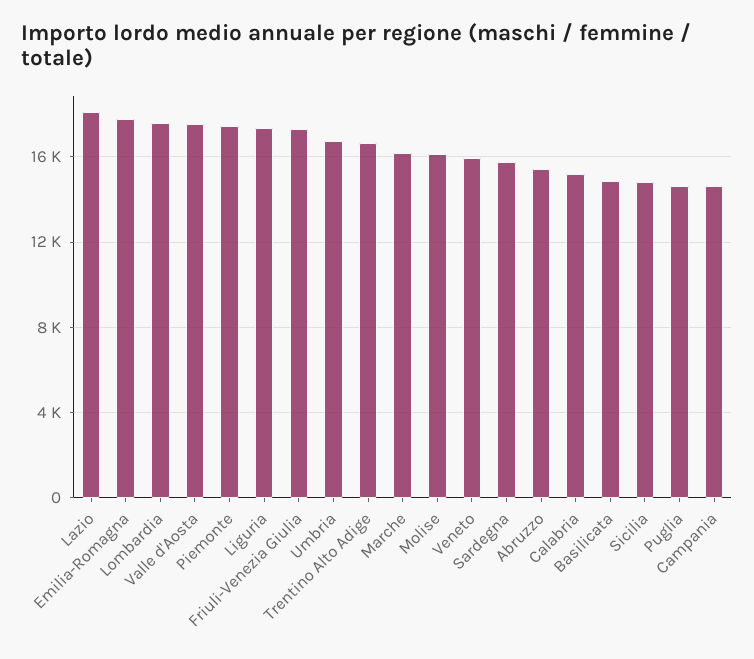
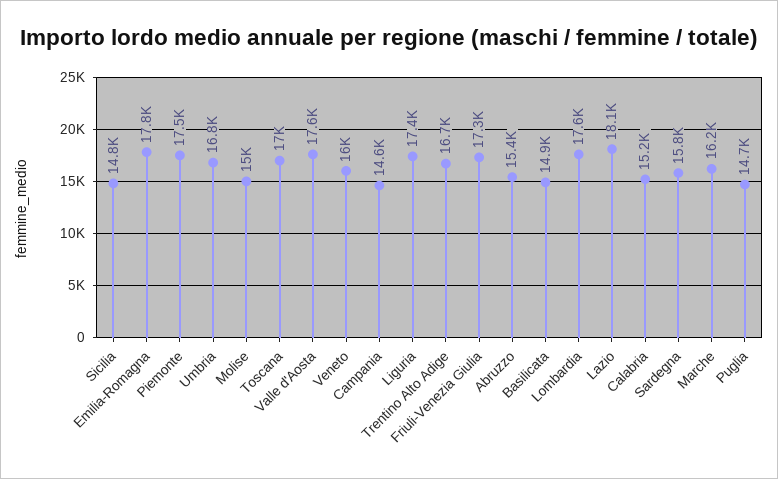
Molise: 16000 -> 15000
Toscana: none -> 17000

